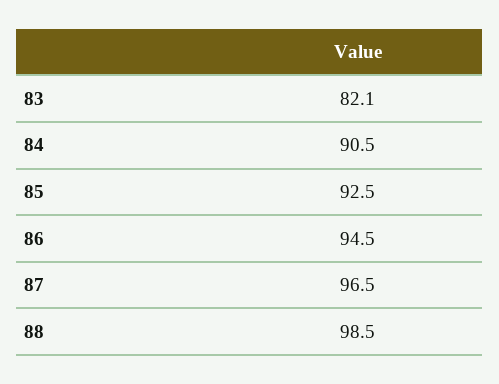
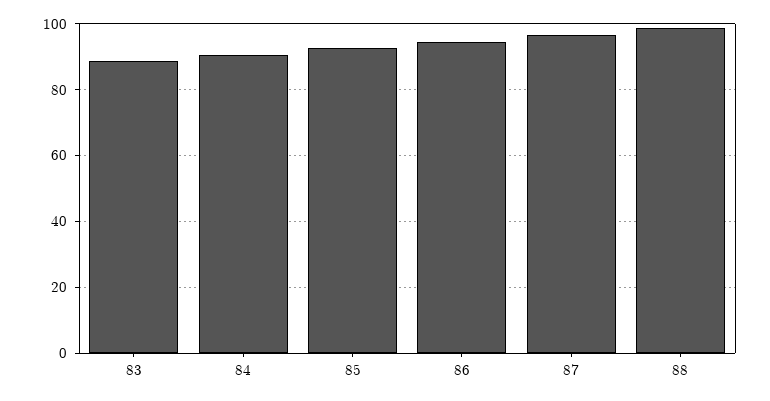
83: 82.1 -> 88

